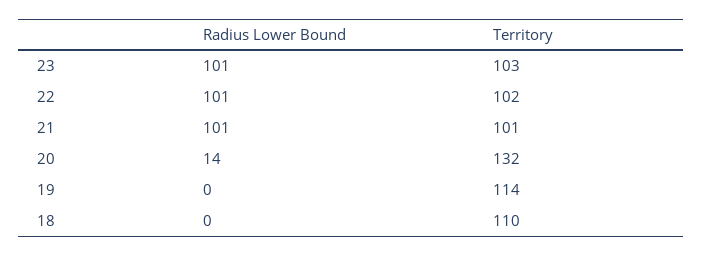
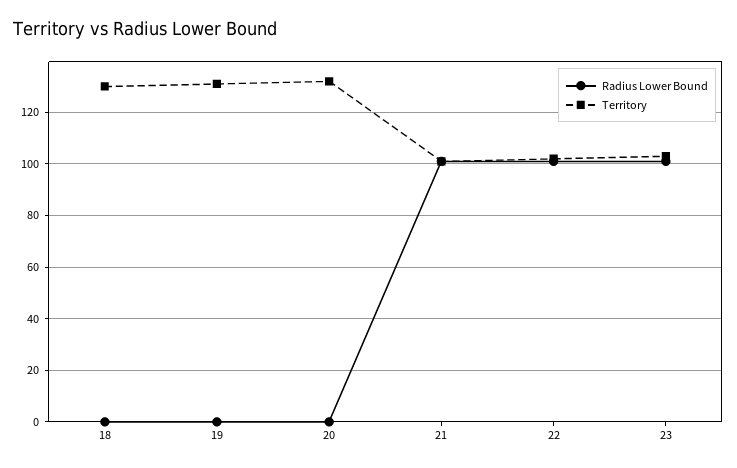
Radius Lower Bound, 20: 14 -> 0
Territory, 19: 114 -> 130
Territory, 18: 110 -> 130

